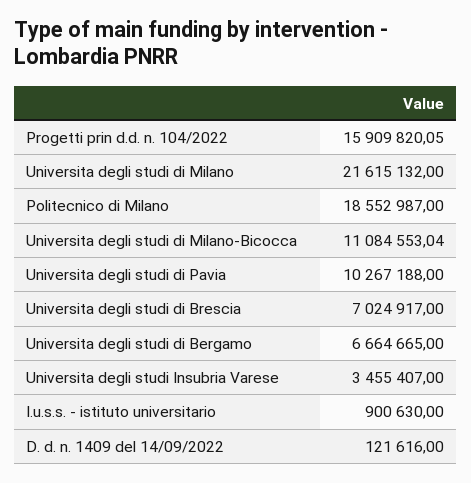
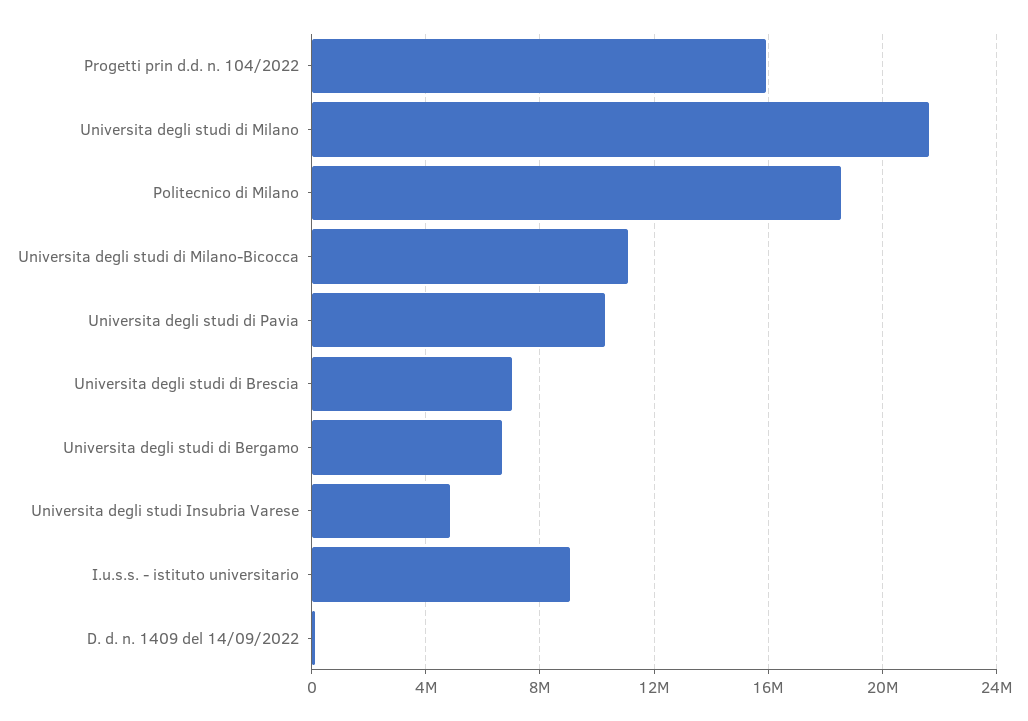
Universita degli studi Insubria Varese: 3455407 -> 5000000
I.u.s.s. - istituto universitario: 900630 -> 9000000

